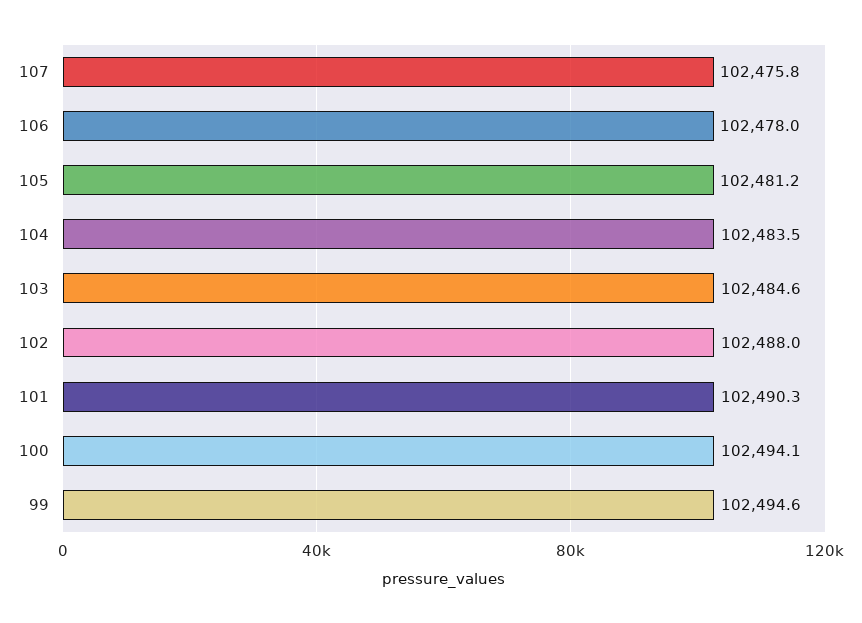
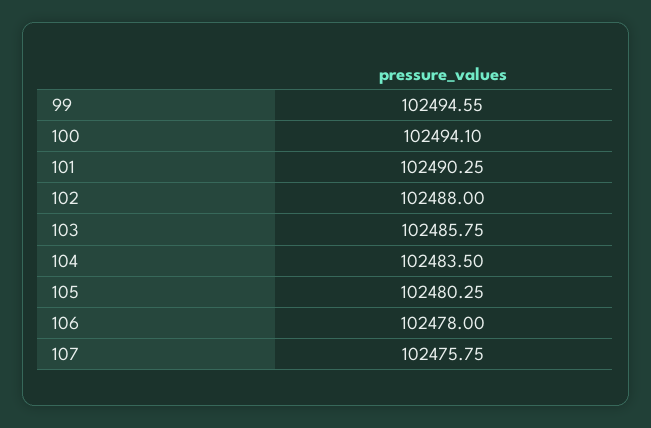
105: 102481.2 -> 102480.25
103: 102484.6 -> 102485.75

